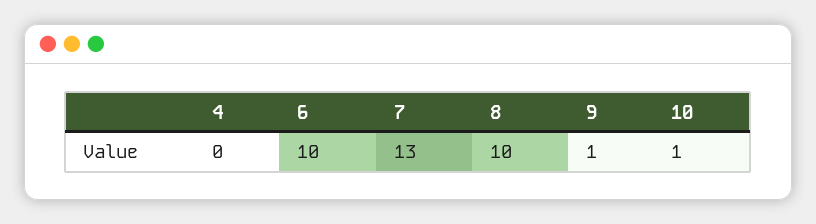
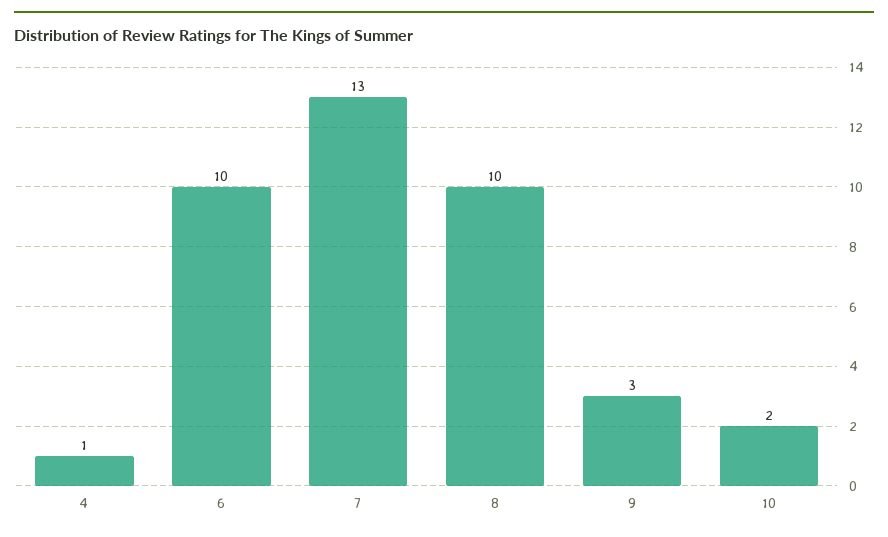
4: 0 -> 1
9: 1 -> 3
10: 1 -> 2

